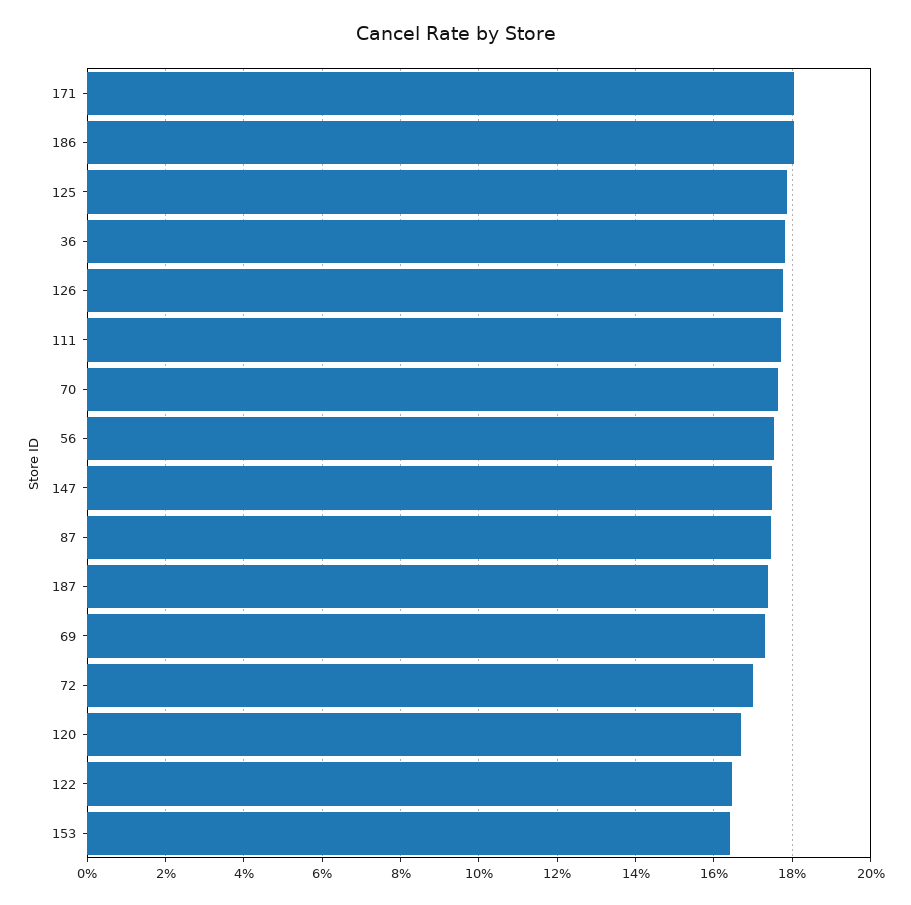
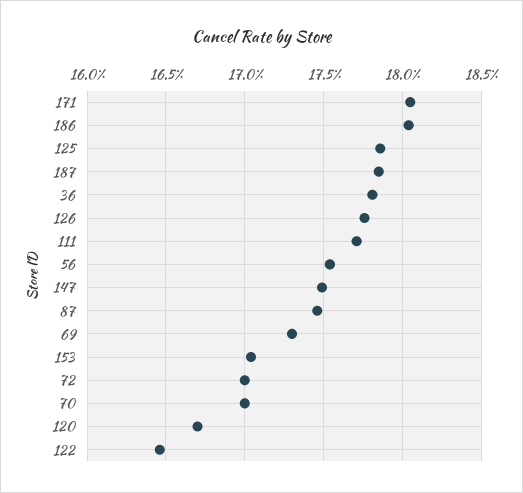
70: 17.6 -> 17
187: 17.4 -> 17.85
153: 16.4 -> 17.05

